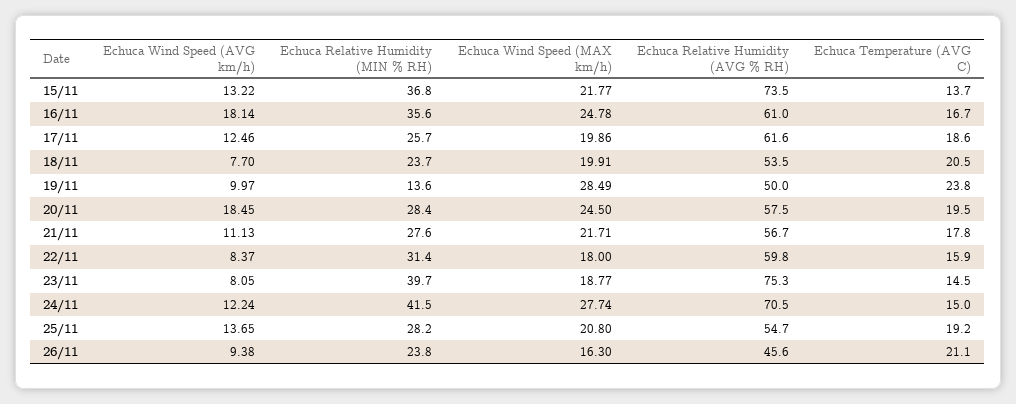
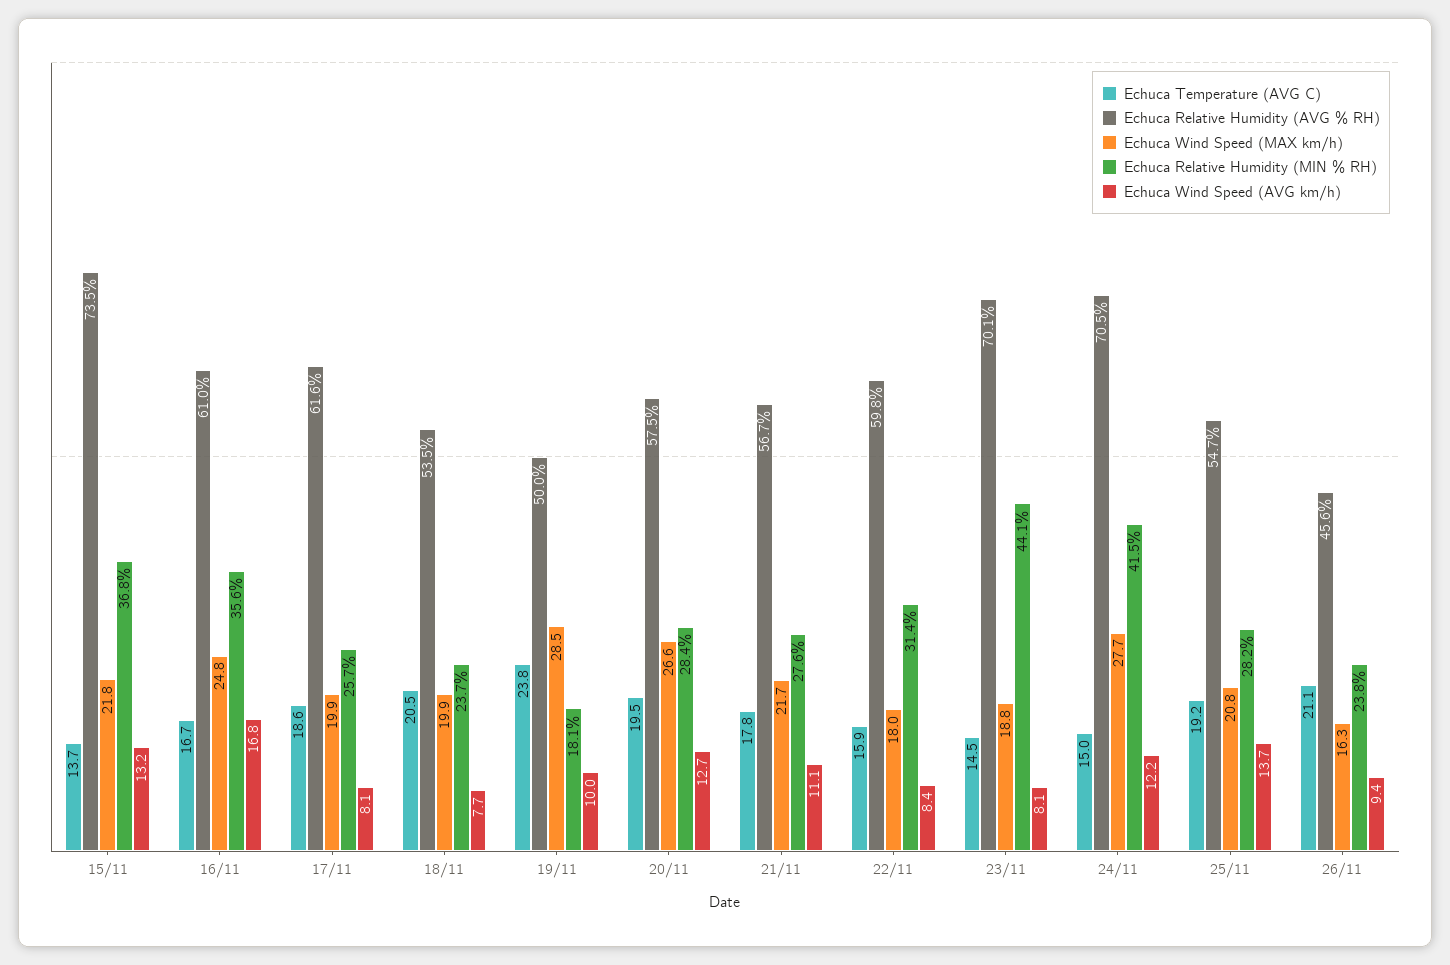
Echuca Wind Speed (AVG km/h), 16/11: 18.14 -> 16.8
Echuca Wind Speed (AVG km/h), 17/11: 12.46 -> 8.1
Echuca Relative Humidity (MIN % RH), 19/11: 13.6 -> 18.1
Echuca Wind Speed (AVG km/h), 20/11: 18.45 -> 12.7
Echuca Wind Speed (MAX km/h), 20/11: 24.5 -> 26.6
Echuca Relative Humidity (MIN % RH), 23/11: 39.7 -> 44.1
Echuca Relative Humidity (AVG % RH), 23/11: 75.3 -> 70.1

